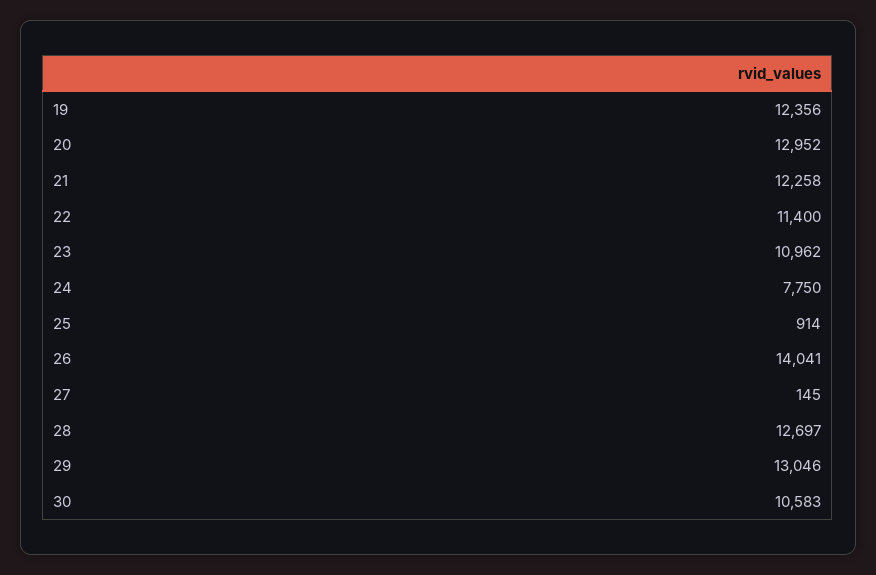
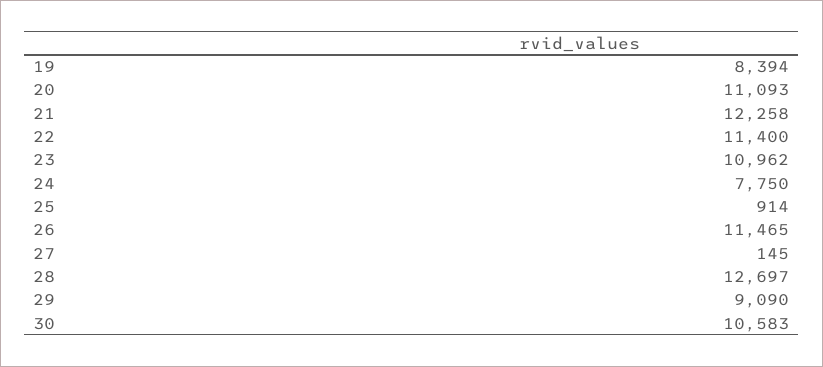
19: 12356 -> 8394
20: 12952 -> 11093
26: 14041 -> 11465
29: 13046 -> 9090

